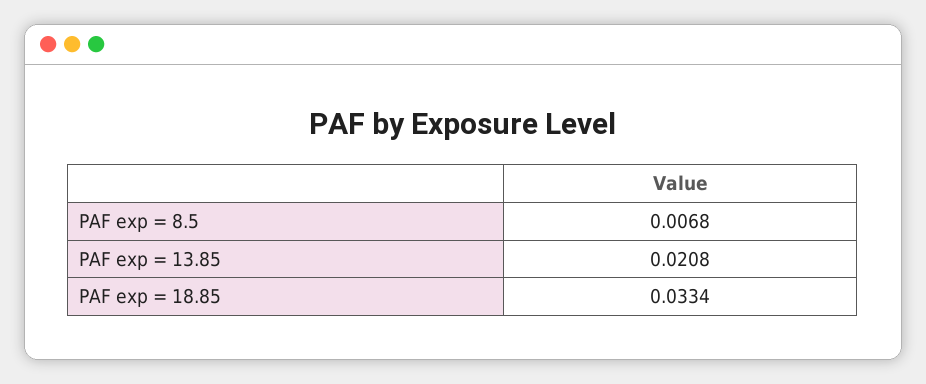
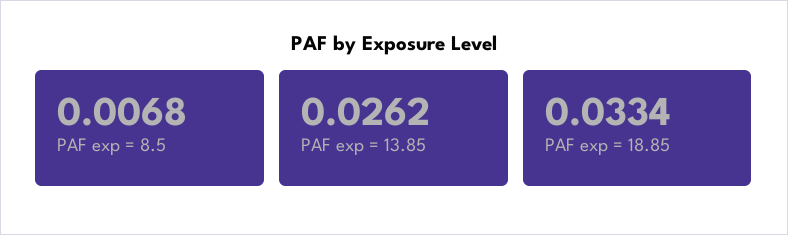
PAF exp = 13.85: 0.0208 -> 0.0262

